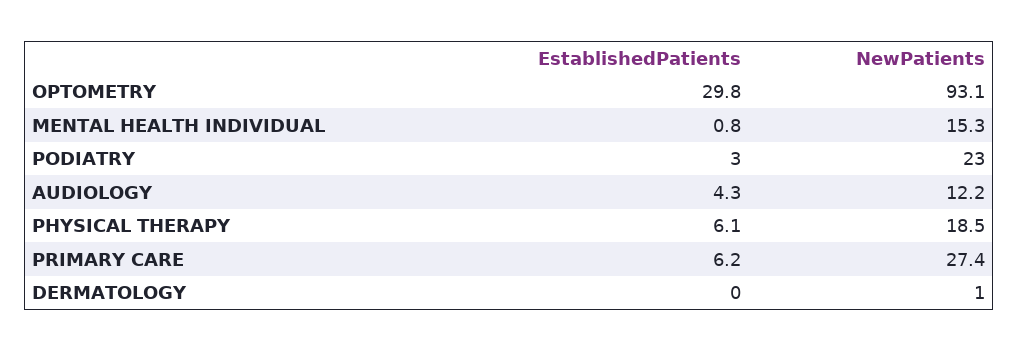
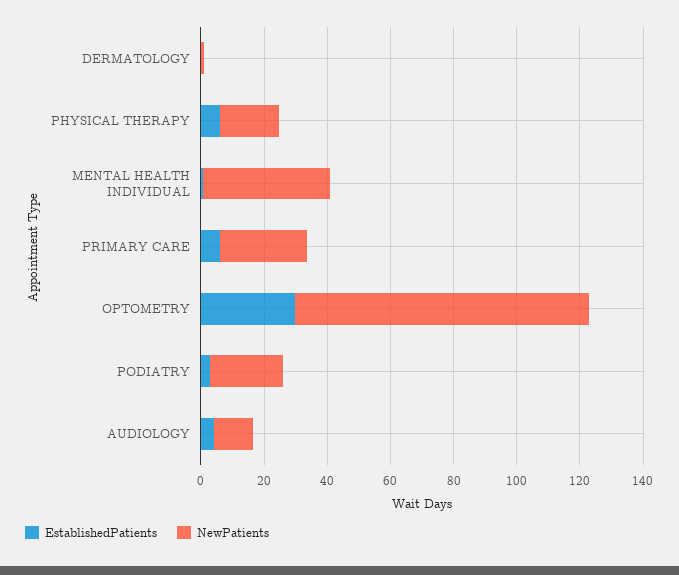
NewPatients, MENTAL HEALTH INDIVIDUAL: 15.3 -> 40

